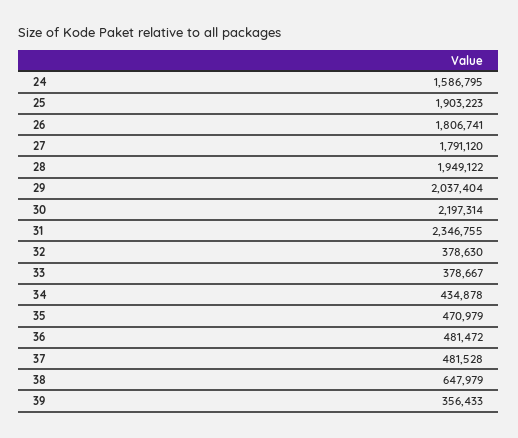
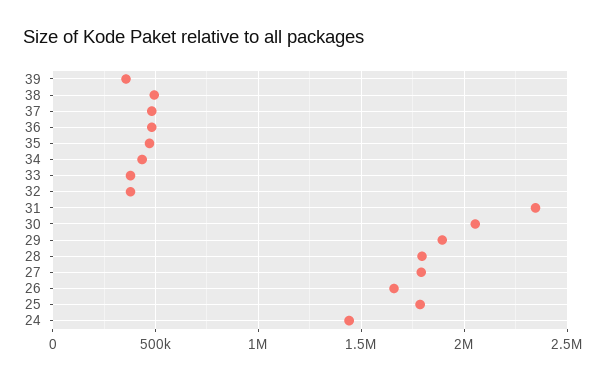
24: 1586795 -> 1450000
25: 1903223 -> 1800000
26: 1806741 -> 1650000
28: 1949122 -> 1800000
29: 2037404 -> 1900000
30: 2197314 -> 2050000
38: 647979 -> 500000

